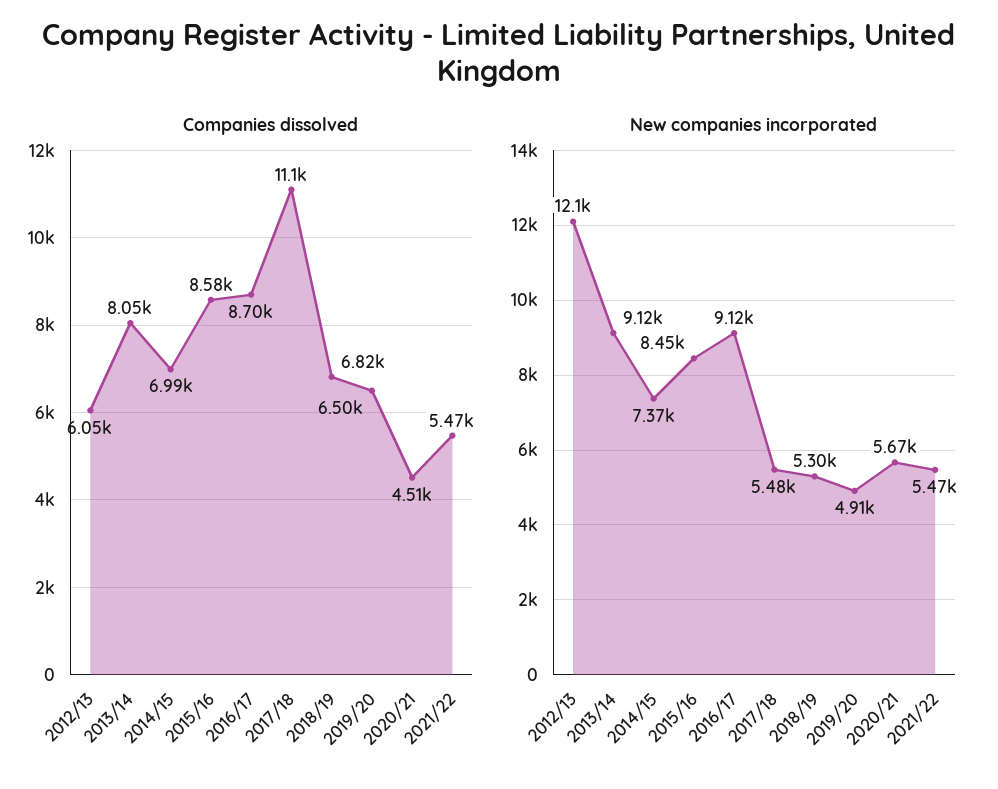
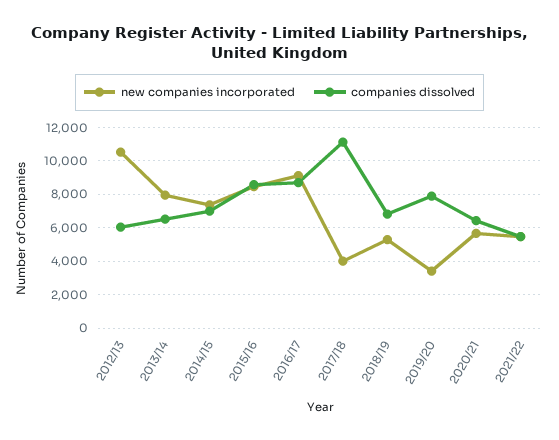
Companies dissolved, 2013/14: 8050 -> 6500
Companies dissolved, 2019/20: 6500 -> 8000
Companies dissolved, 2020/21: 4510 -> 6500
New companies incorporated, 2012/13: 12100 -> 10500
New companies incorporated, 2013/14: 9120 -> 8000
New companies incorporated, 2017/18: 5480 -> 4000
New companies incorporated, 2019/20: 4910 -> 3500

